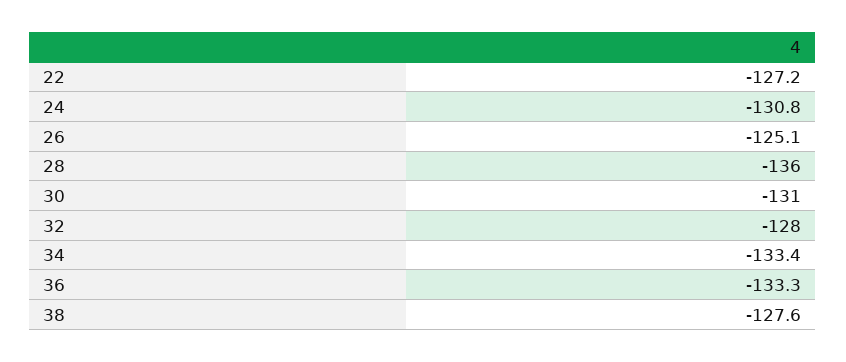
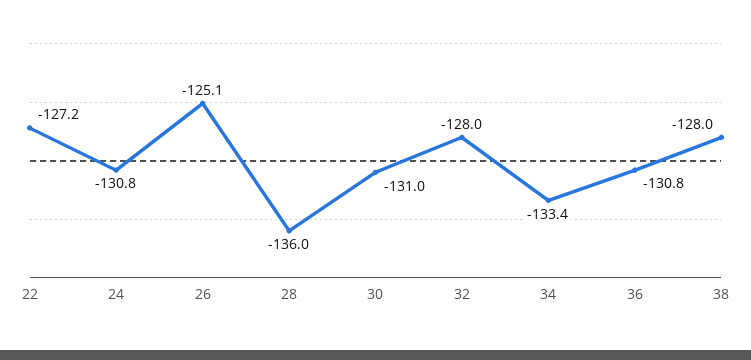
36: -133.3 -> -130.8
38: -127.6 -> -128

